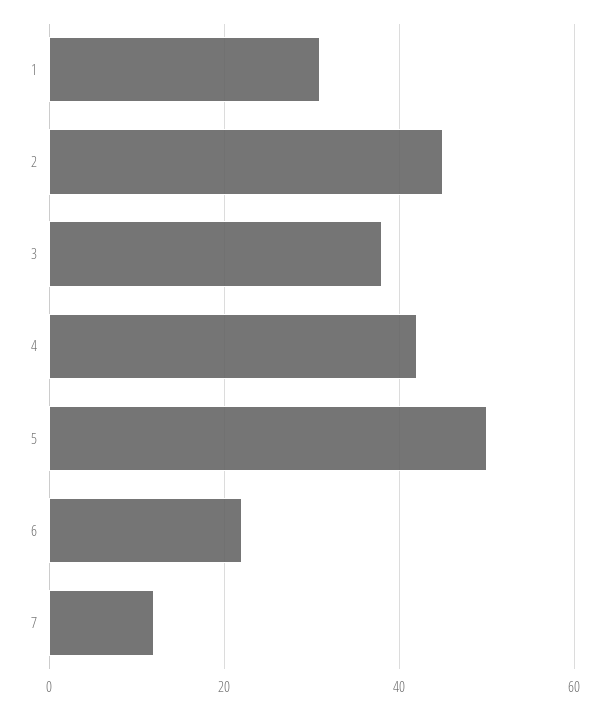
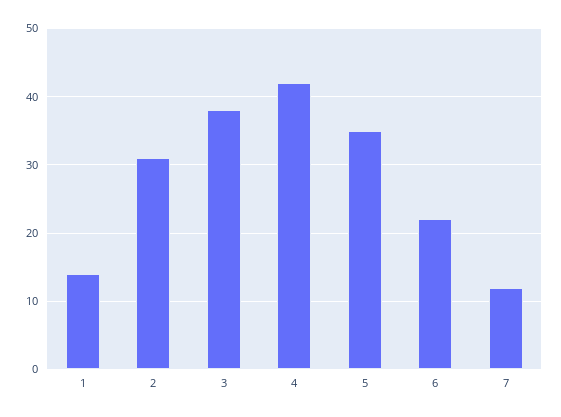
1: 30 -> 14
2: 45 -> 31
5: 50 -> 35

